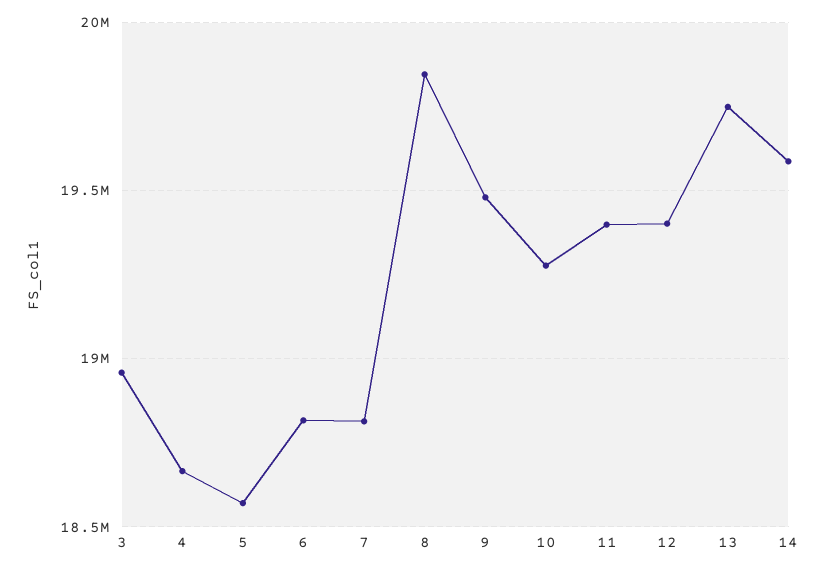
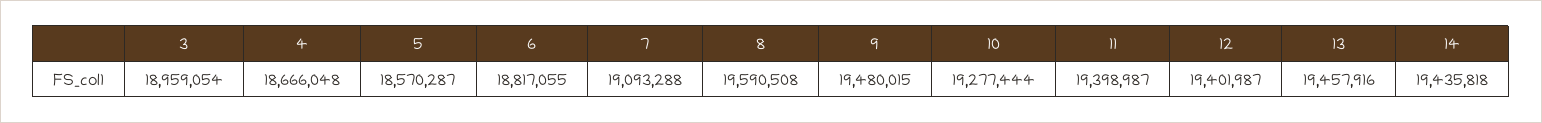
7: 18800000 -> 19093288
8: 19850000 -> 19590508
13: 19750000 -> 19457916
14: 19600000 -> 19435818

